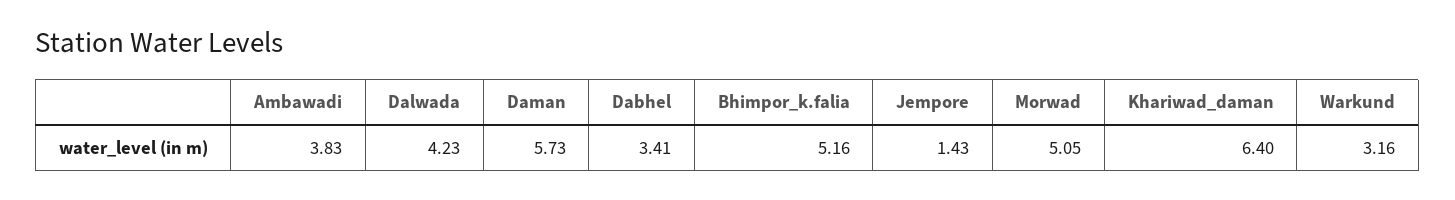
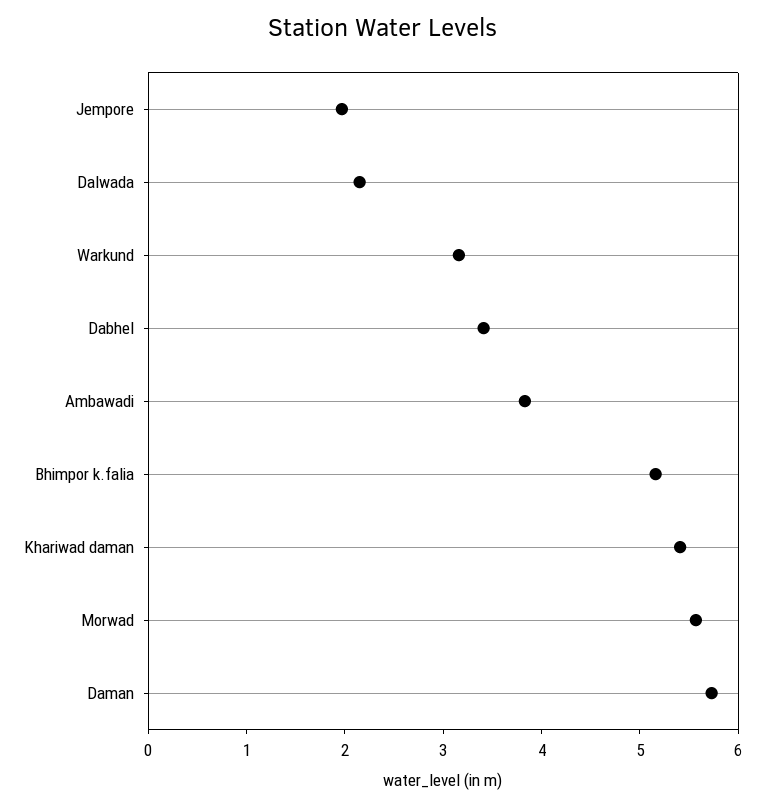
Dalwada: 4.23 -> 2.2
Jempore: 1.43 -> 2
Morwad: 5.05 -> 5.6
Khariwad_daman: 6.4 -> 5.4

